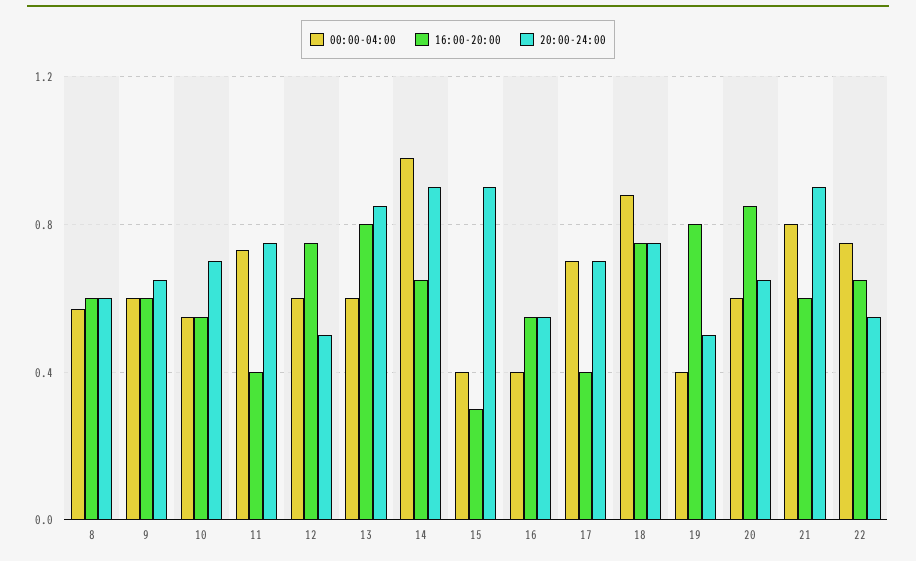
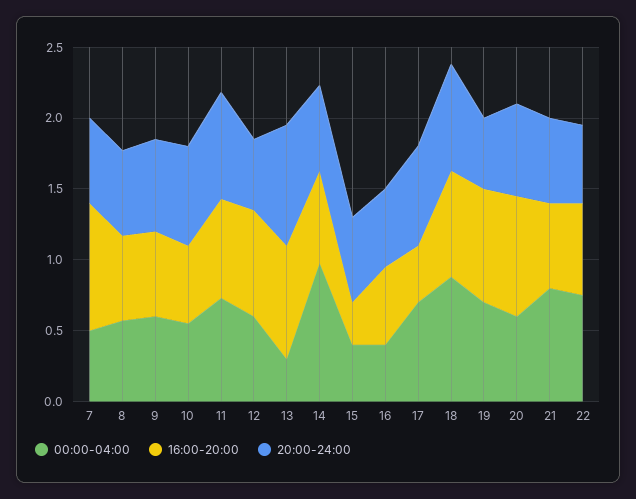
16:00-20:00, 11: 0.4 -> 0.7
00:00-04:00, 13: 0.6 -> 0.3
20:00-24:00, 14: 0.9 -> 0.6
20:00-24:00, 15: 0.9 -> 0.6
00:00-04:00, 19: 0.4 -> 0.7
20:00-24:00, 21: 0.9 -> 0.6
00:00-04:00, 7: none -> 0.5
16:00-20:00, 7: none -> 0.9
20:00-24:00, 7: none -> 0.6

